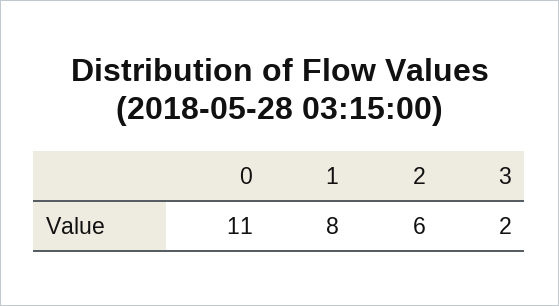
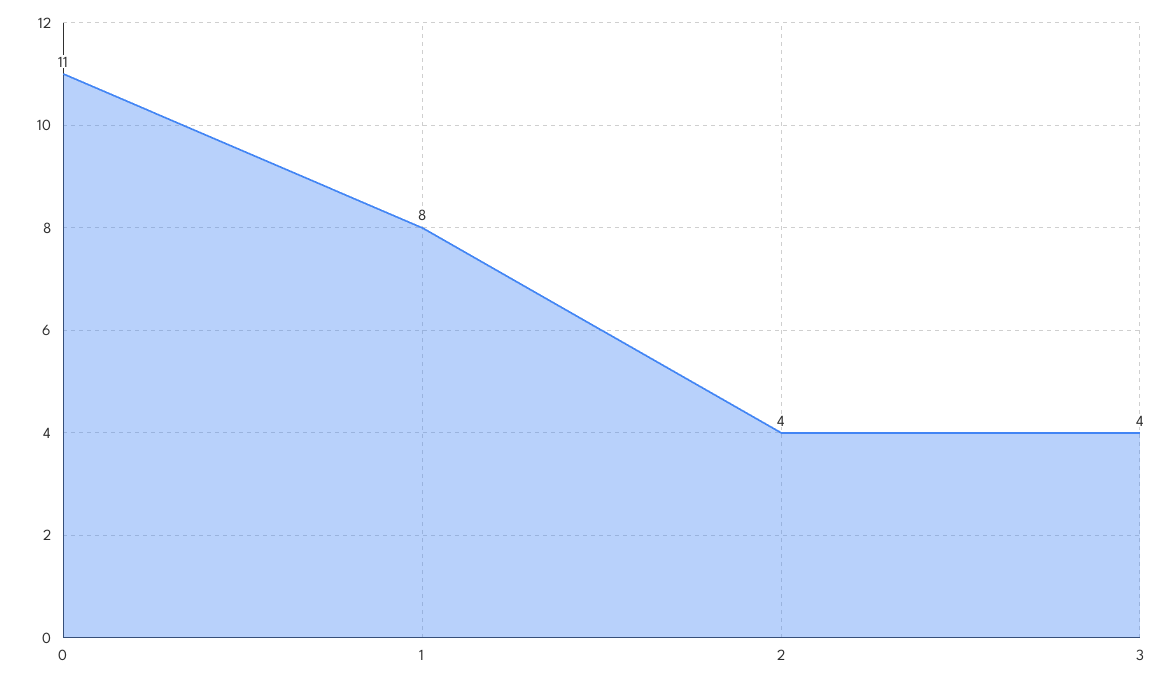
2: 6 -> 4
3: 2 -> 4

